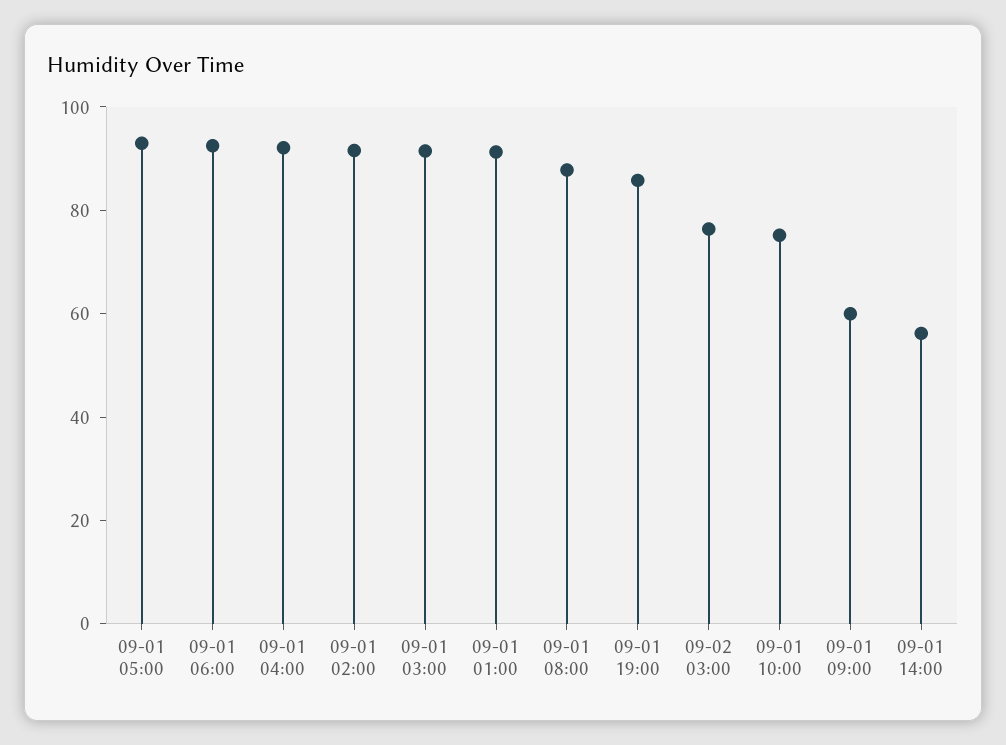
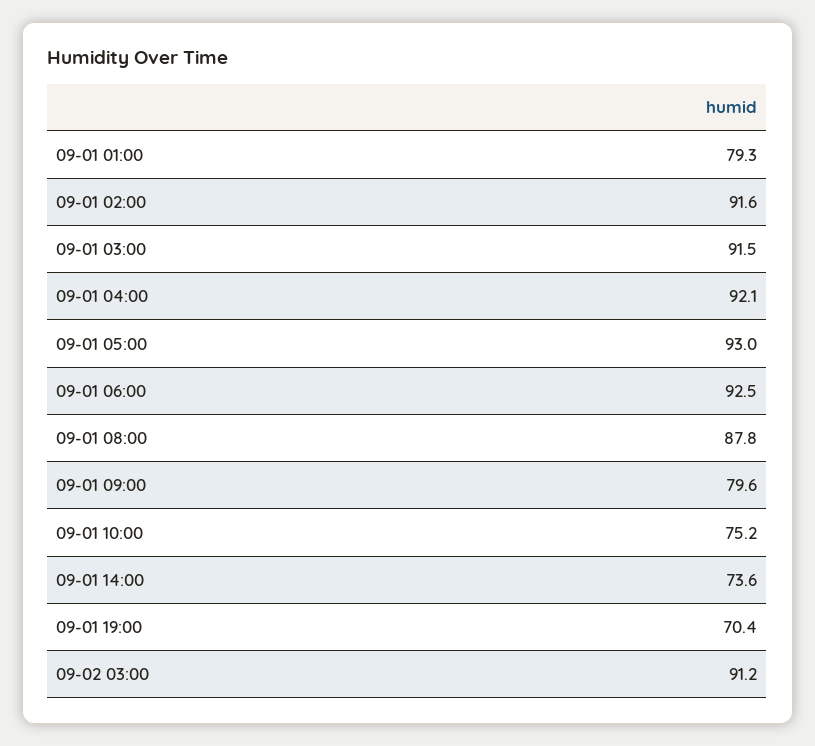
09-01 01:00: 90 -> 79.3
09-01 19:00: 85 -> 70.4
09-02 03:00: 75 -> 91.2
09-01 09:00: 60 -> 79.6
09-01 14:00: 55 -> 73.6

